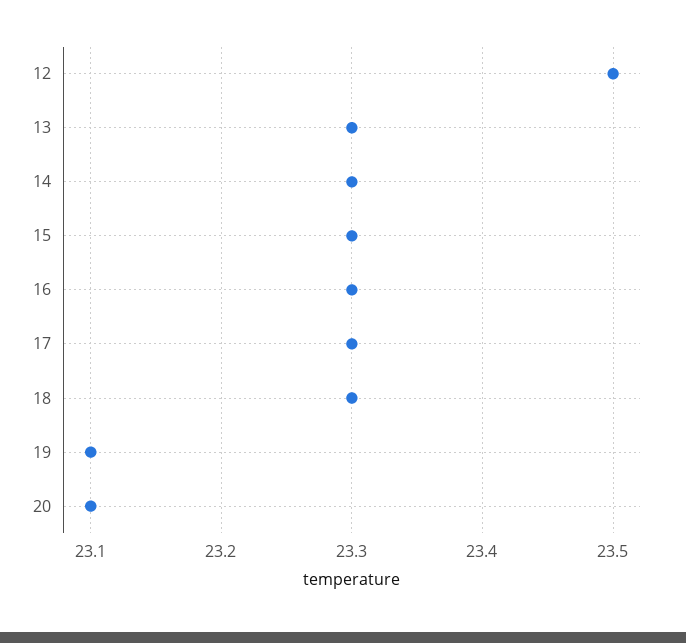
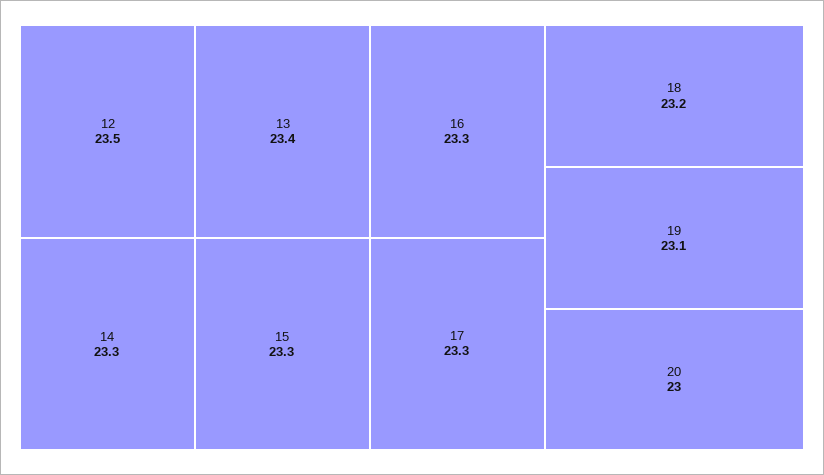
13: 23.3 -> 23.4
18: 23.3 -> 23.2
20: 23.1 -> 23

